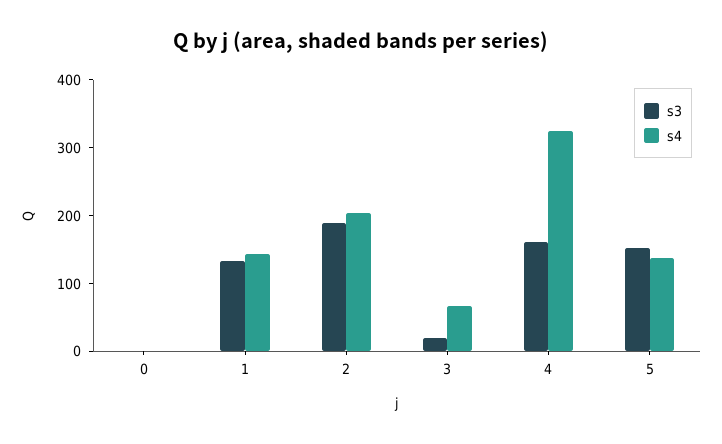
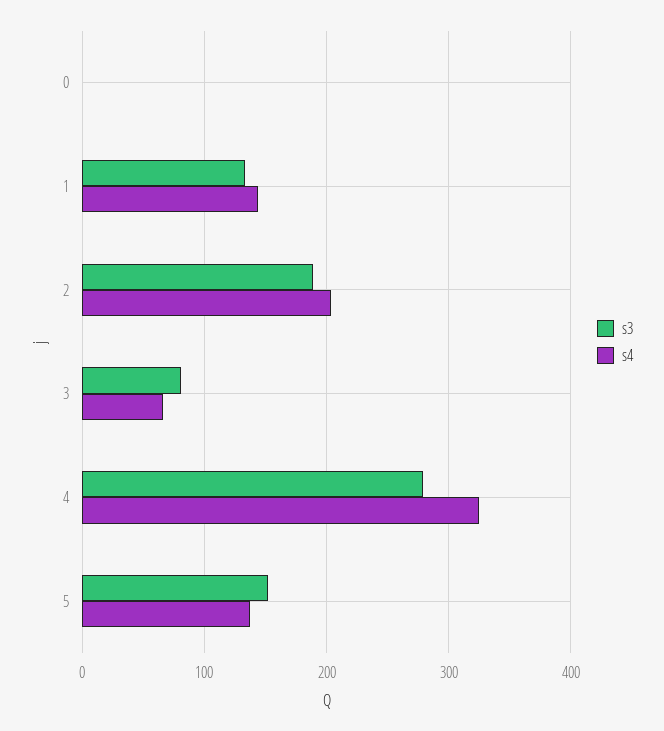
s3, 3: 20 -> 80
s3, 4: 160 -> 280

